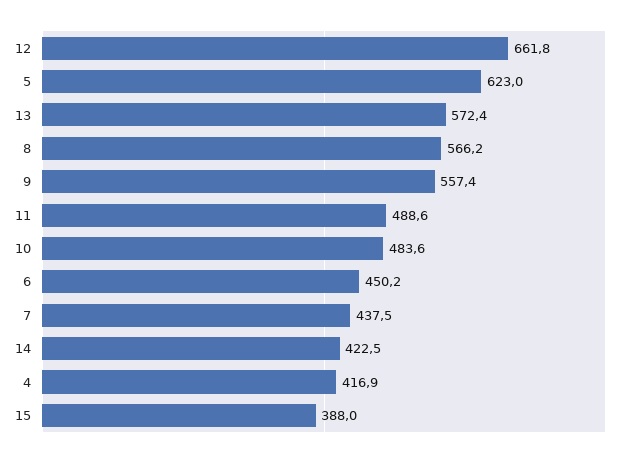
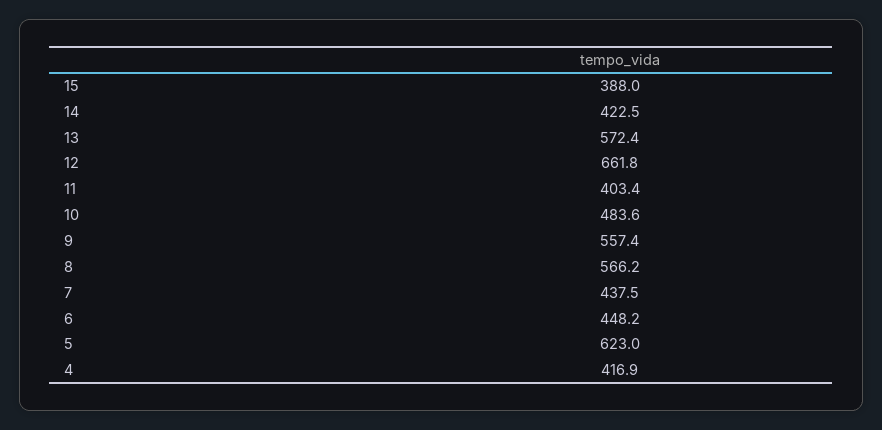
11: 488.6 -> 403.4
6: 450.2 -> 448.2

